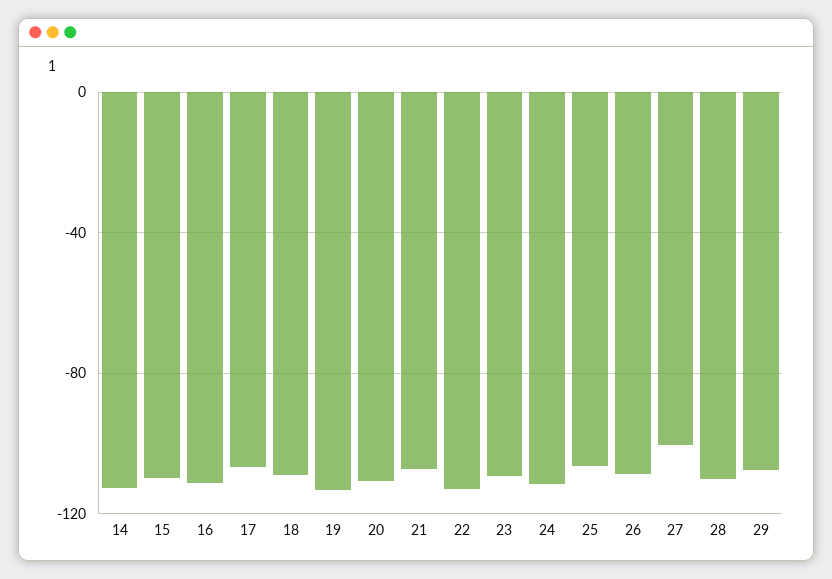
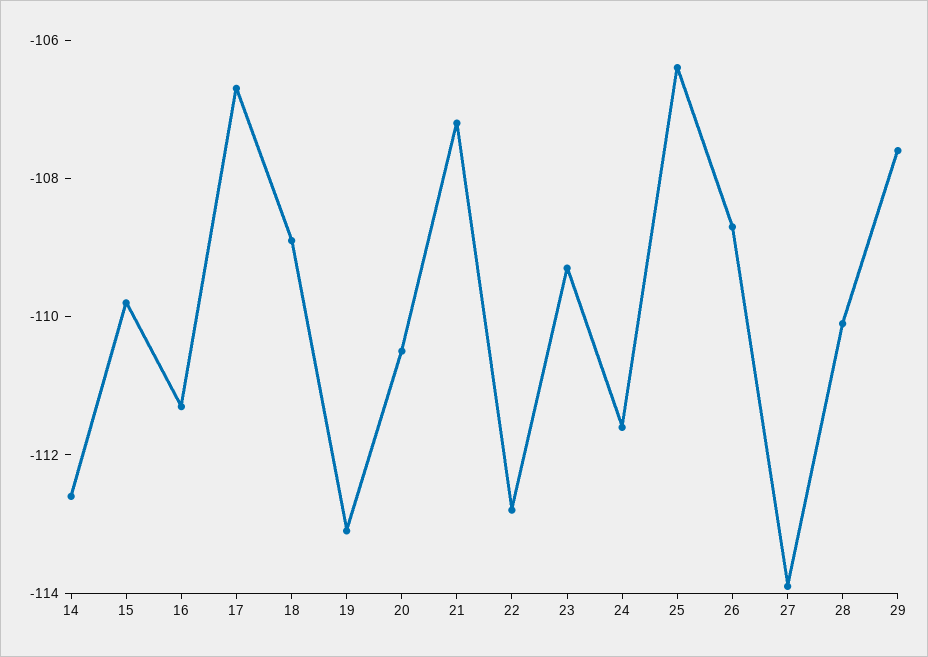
27: -100 -> -114

